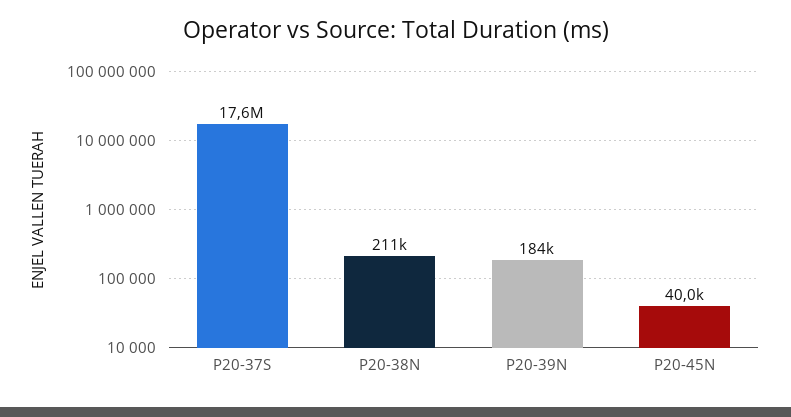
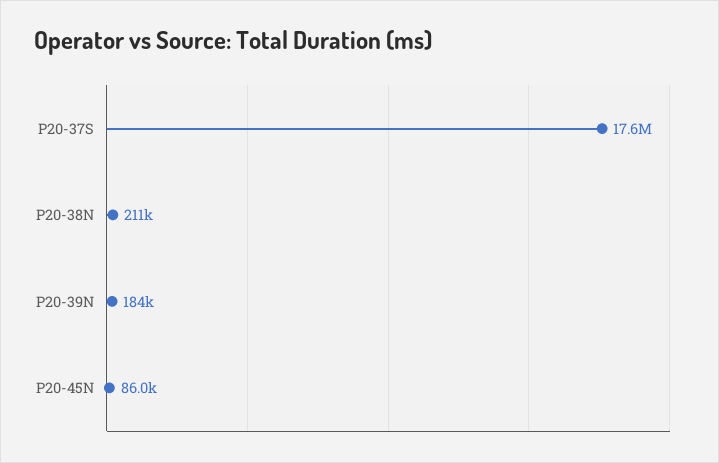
P20-45N: 40000 -> 86000

